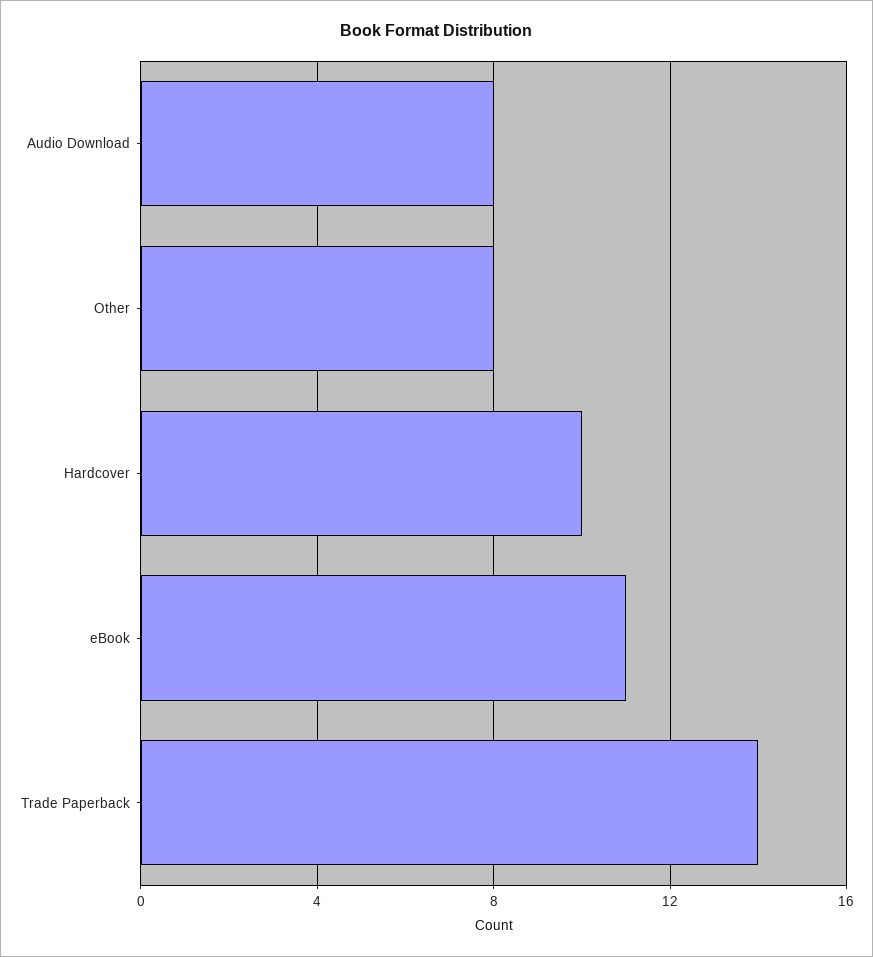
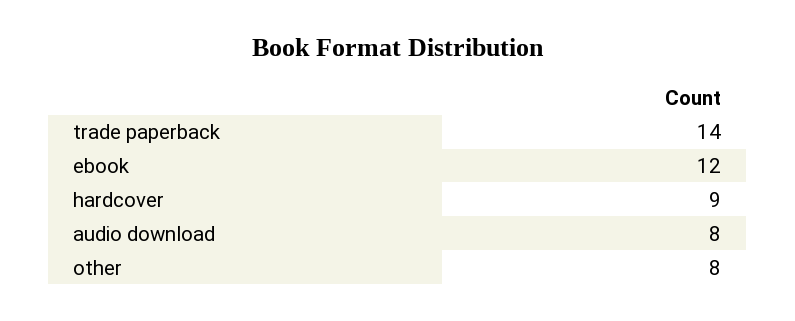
Hardcover: 10 -> 9
eBook: 11 -> 12

